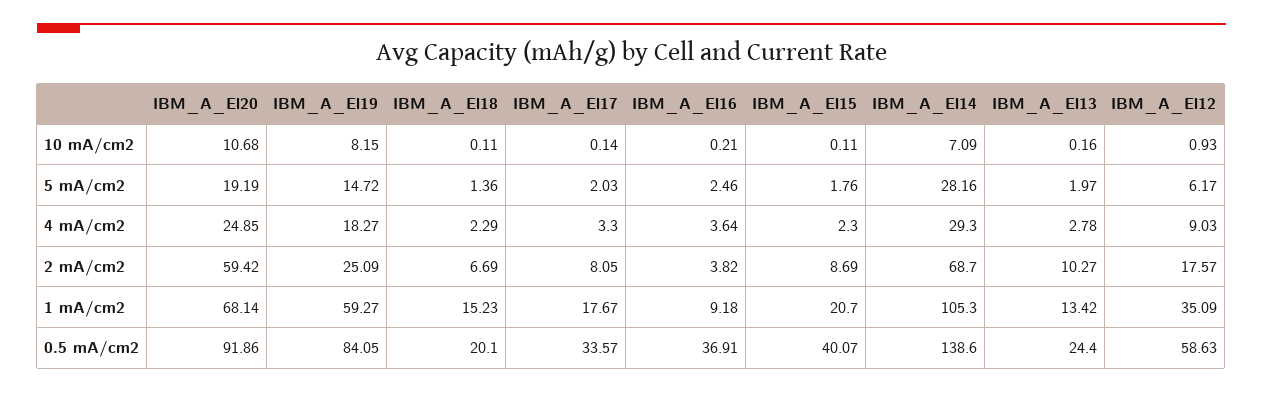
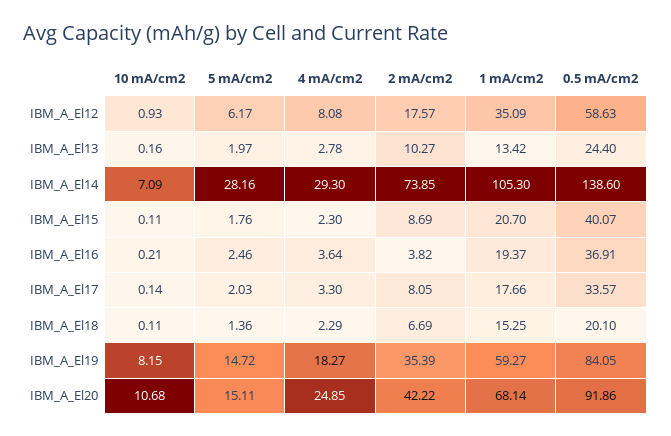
IBM_A_El20, 5 mA/cm2: 19.19 -> 15.11
IBM_A_El12, 4 mA/cm2: 9.03 -> 8.08
IBM_A_El20, 2 mA/cm2: 59.42 -> 42.22
IBM_A_El19, 2 mA/cm2: 25.09 -> 35.39
IBM_A_El14, 2 mA/cm2: 68.7 -> 73.85
IBM_A_El18, 1 mA/cm2: 15.23 -> 15.25
IBM_A_El17, 1 mA/cm2: 17.67 -> 17.66
IBM_A_El16, 1 mA/cm2: 9.18 -> 19.37

